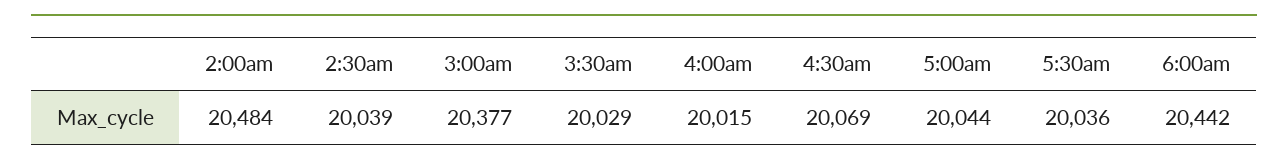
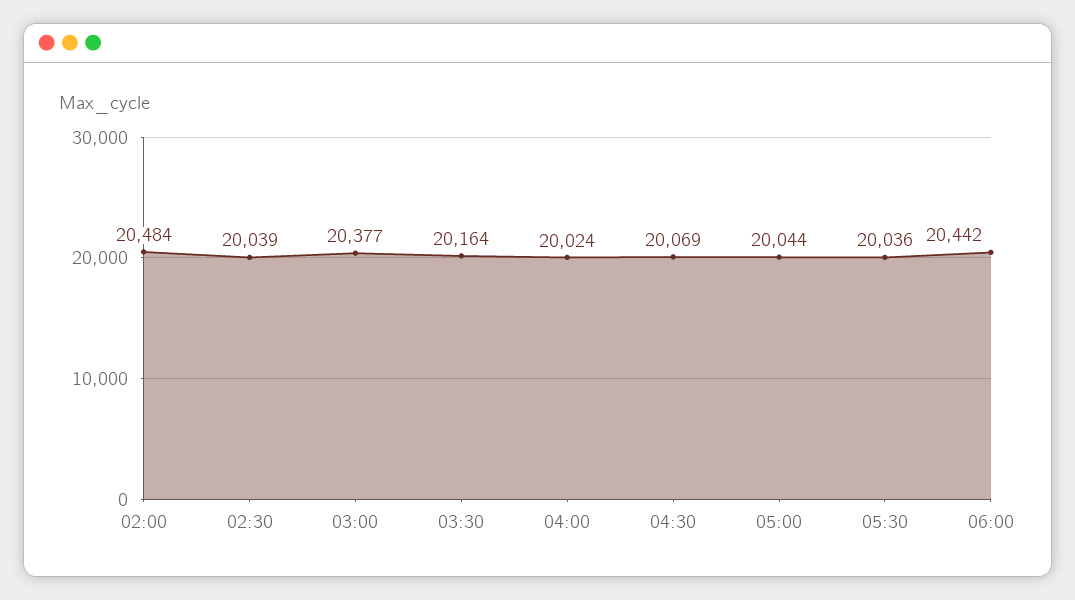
3:30am: 20029 -> 20164
4:00am: 20015 -> 20024

